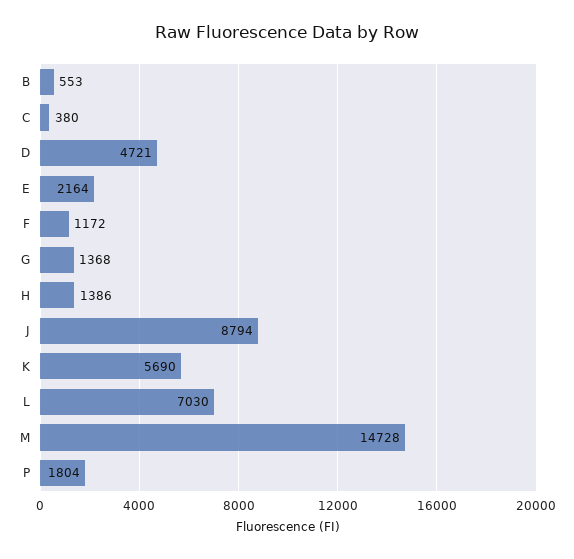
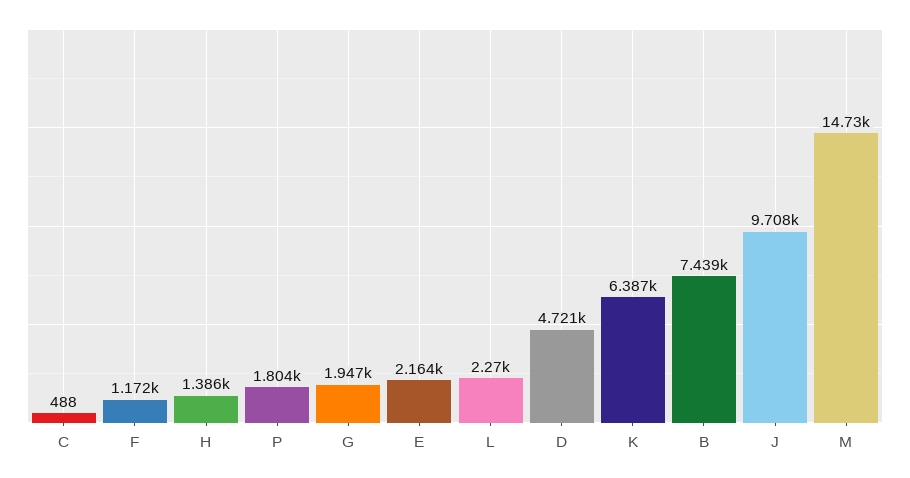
B: 553 -> 7439
C: 380 -> 488
G: 1368 -> 1947
J: 8794 -> 9708
K: 5690 -> 6387
L: 7030 -> 2270

